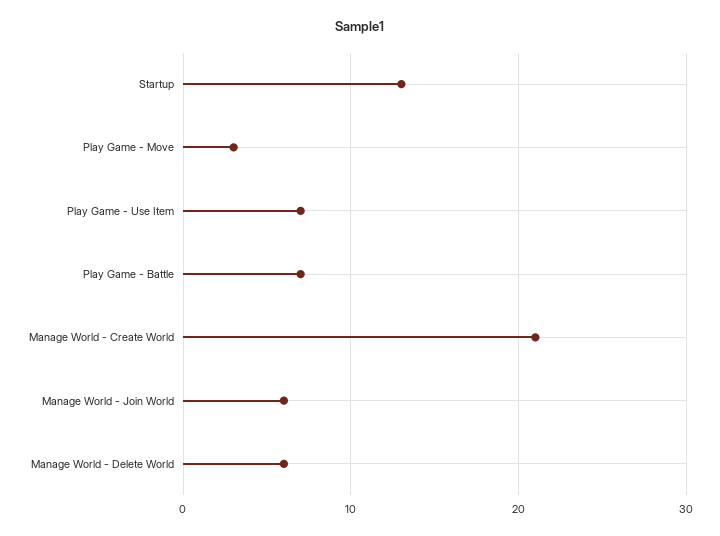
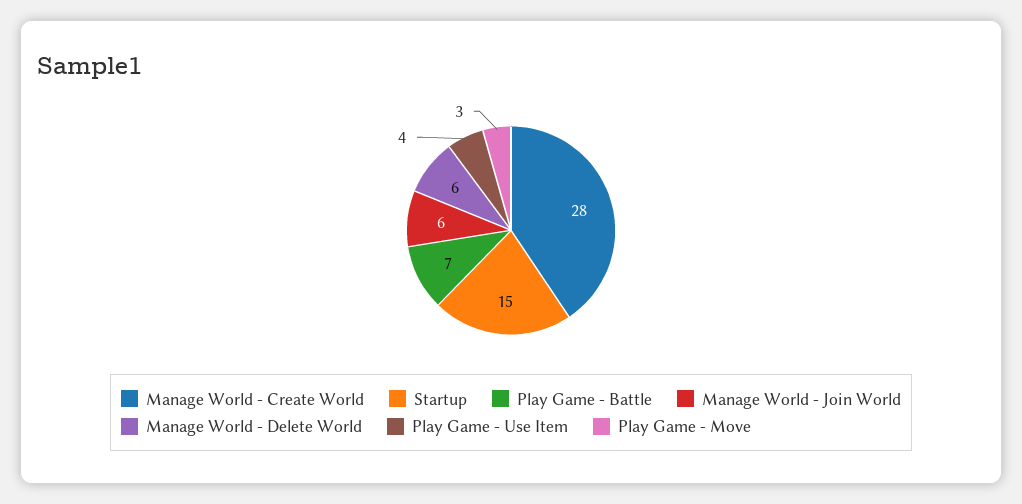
Startup: 13 -> 15
Play Game - Use Item: 7 -> 4
Manage World - Create World: 21 -> 28

